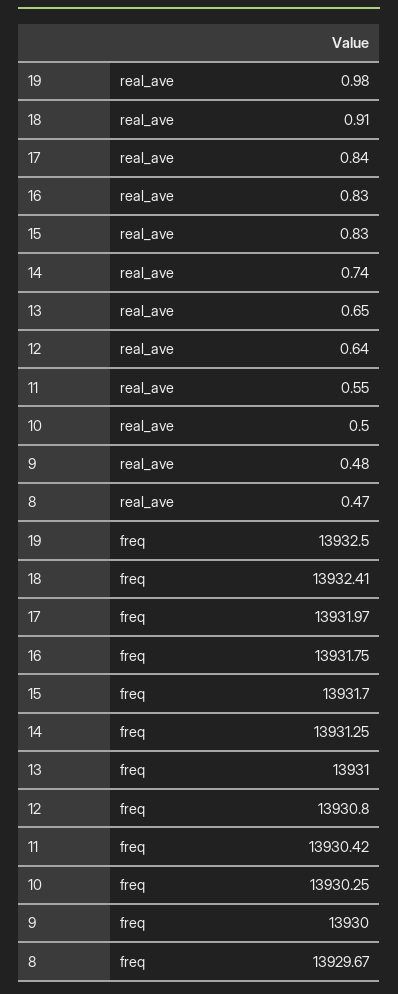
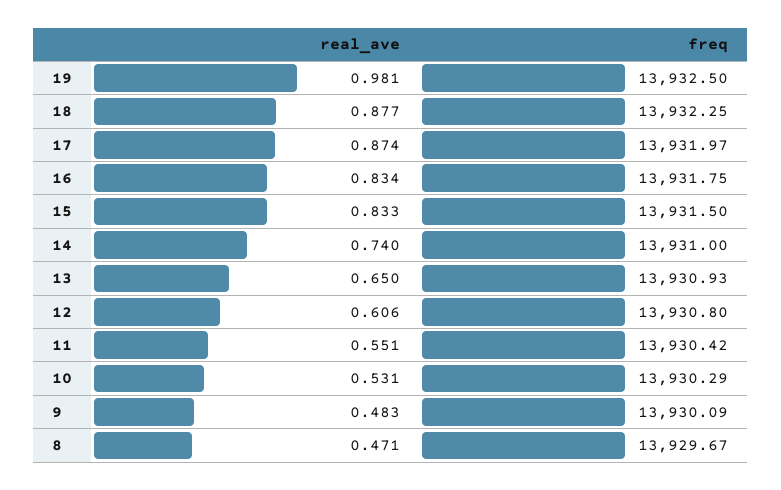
18, real_ave: 0.91 -> 0.877
17, real_ave: 0.84 -> 0.874
12, real_ave: 0.64 -> 0.606
10, real_ave: 0.5 -> 0.531
18, freq: 13932.41 -> 13932.25
15, freq: 13931.7 -> 13931.5
14, freq: 13931.25 -> 13931
13, freq: 13931 -> 13930.93
10, freq: 13930.25 -> 13930.29
9, freq: 13930 -> 13930.09

